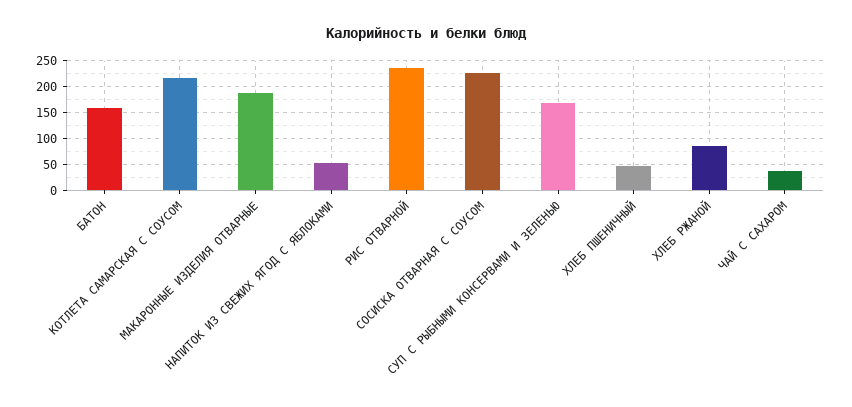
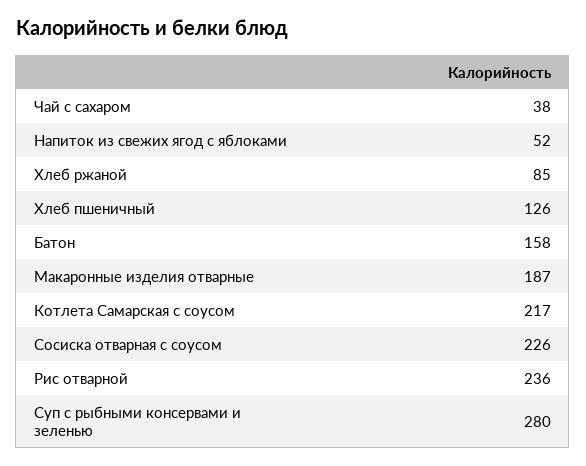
СУП С РЫБНЫМИ КОНСЕРВАМИ И ЗЕЛЕНЬЮ: 175 -> 280
ХЛЕБ ПШЕНИЧНЫЙ: 50 -> 126

